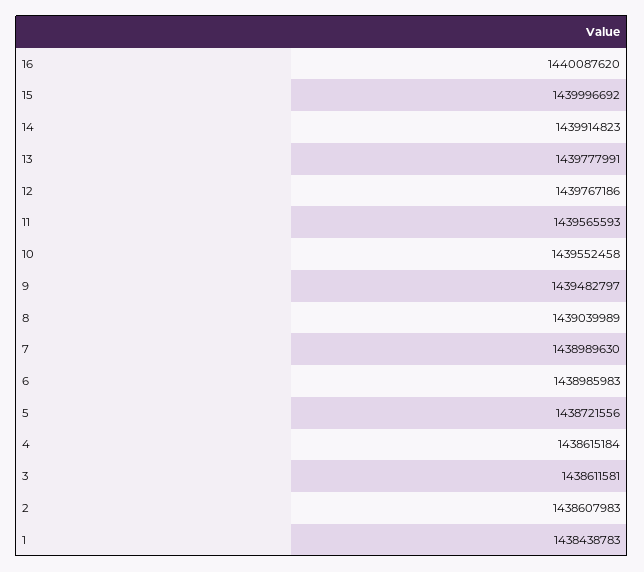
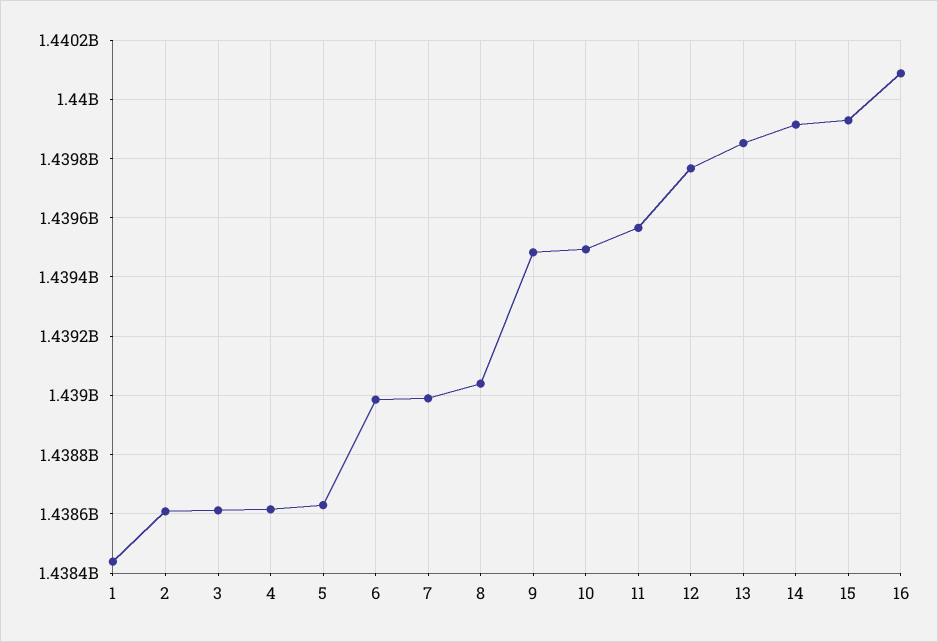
15: 1439996692 -> 1439925000
13: 1439777991 -> 1439850000
10: 1439552458 -> 1439500000
5: 1438721556 -> 1438625000

